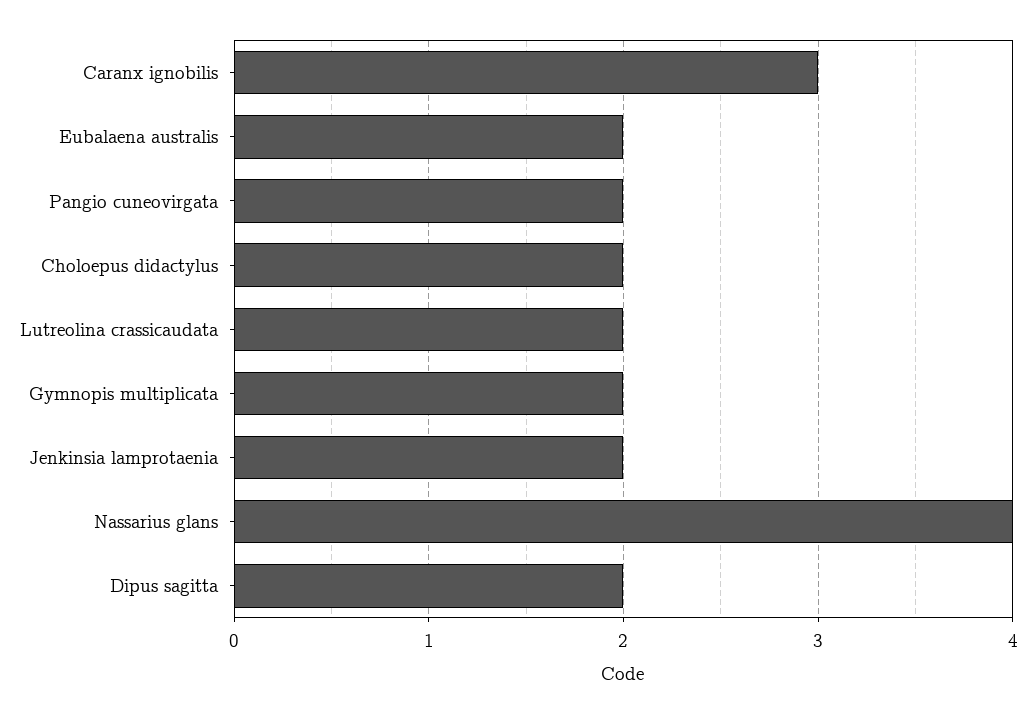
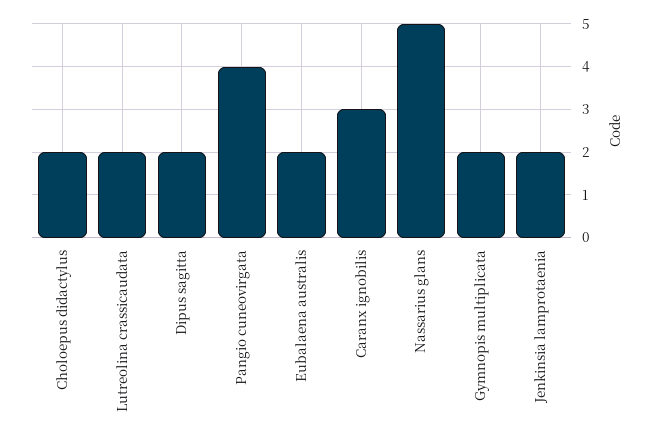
Pangio cuneovirgata: 2 -> 4
Nassarius glans: 4 -> 5

